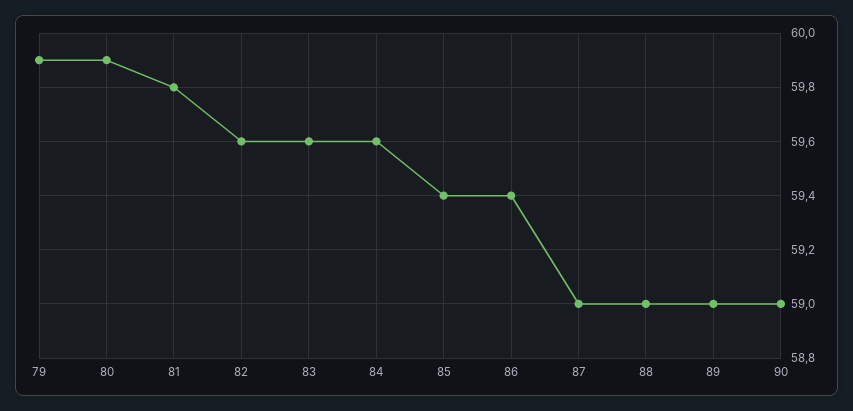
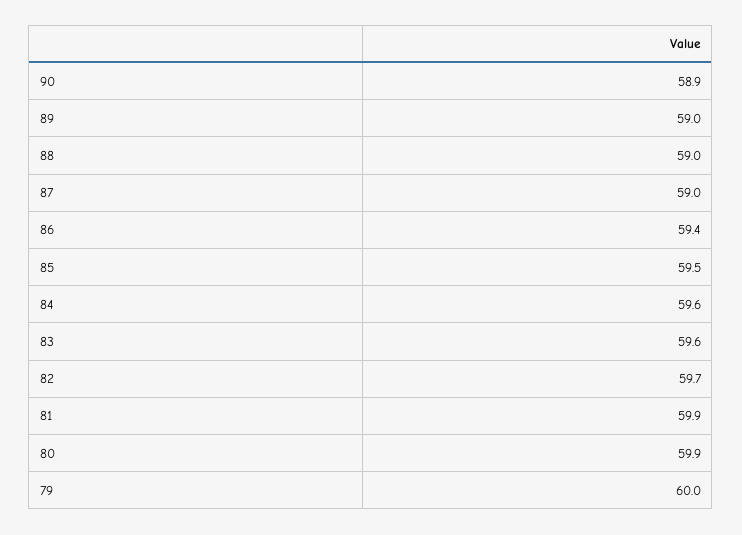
79: 59.9 -> 60
81: 59.8 -> 59.9
82: 59.6 -> 59.7
85: 59.4 -> 59.5
90: 59 -> 58.9

